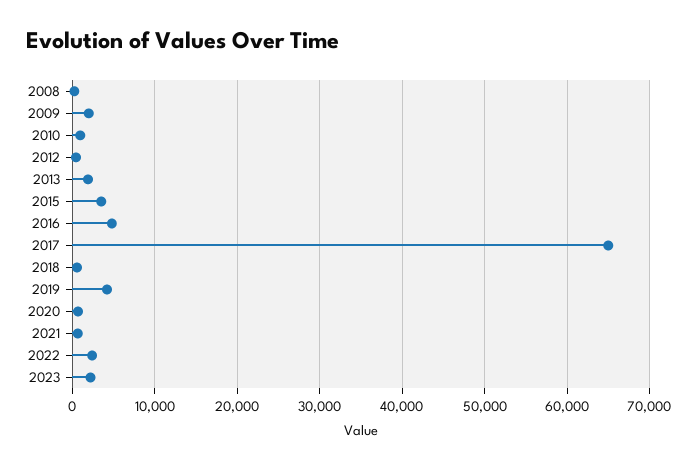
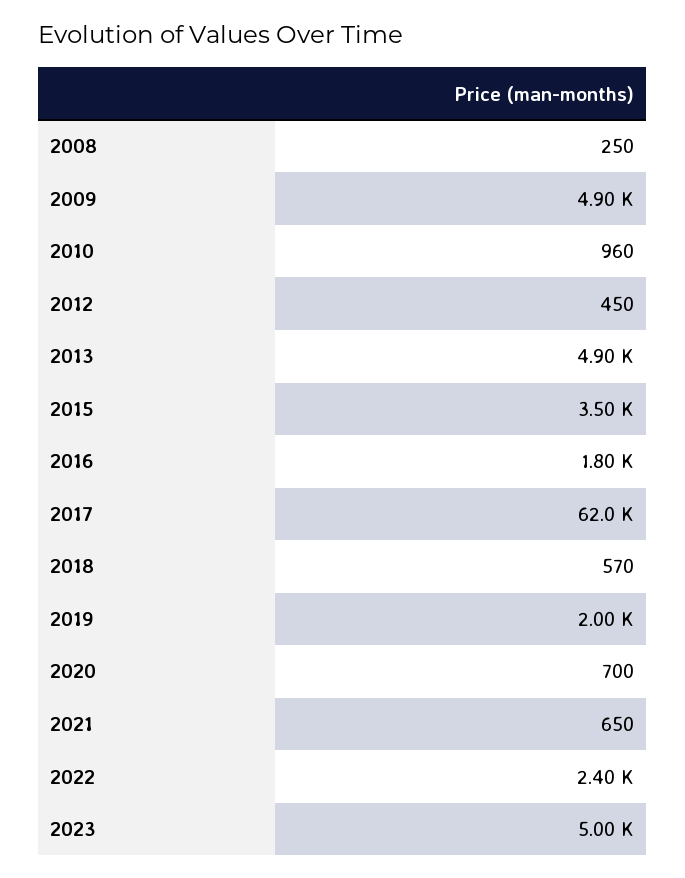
2009: 2000 -> 4900
2013: 2000 -> 4900
2016: 5000 -> 1800
2017: 65000 -> 62000
2019: 4000 -> 2000
2023: 2000 -> 5000

